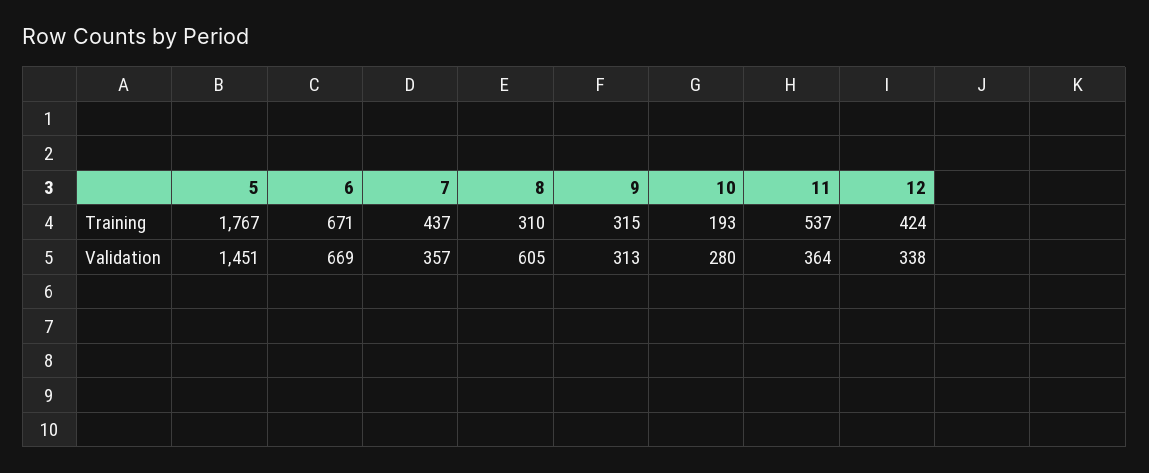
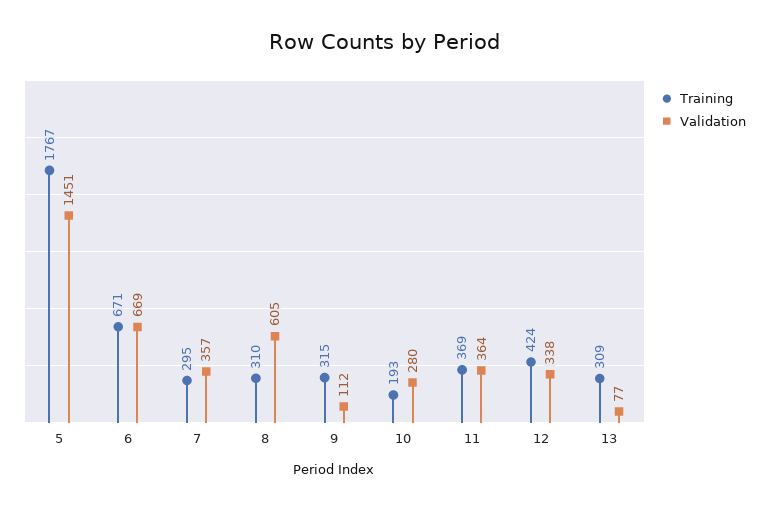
Training, 7: 437 -> 295
Training, 11: 537 -> 369
Validation, 9: 313 -> 112
Training, 13: none -> 309
Validation, 13: none -> 77

